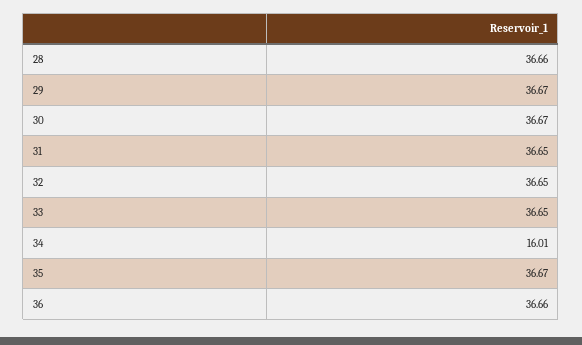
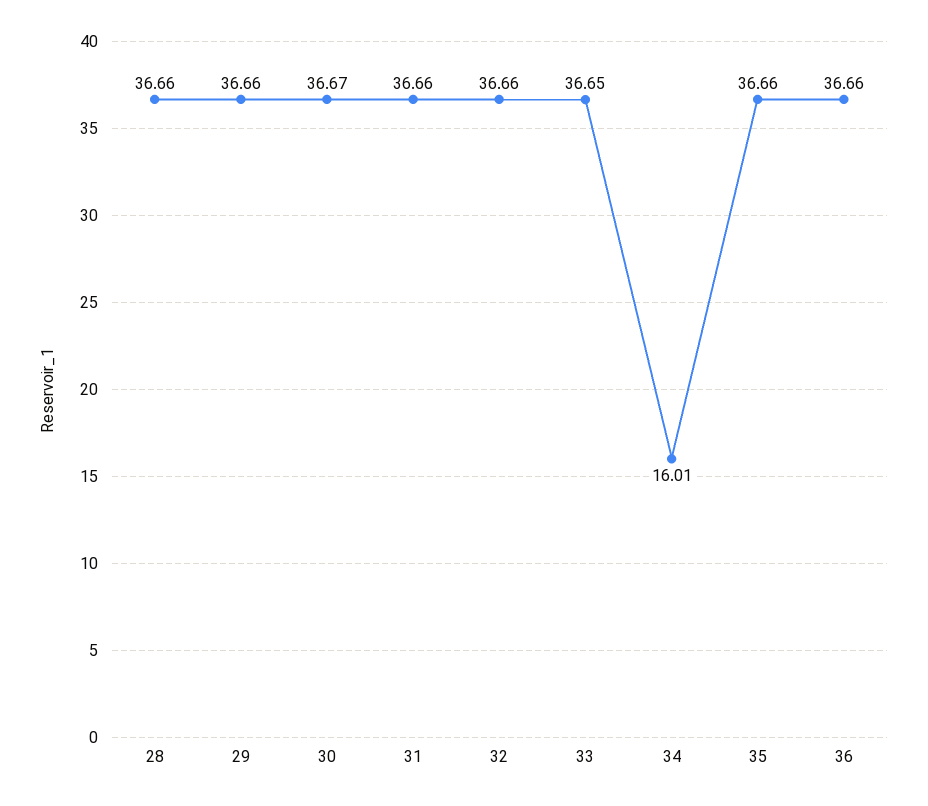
29: 36.67 -> 36.66
31: 36.65 -> 36.66
32: 36.65 -> 36.66
35: 36.67 -> 36.66

